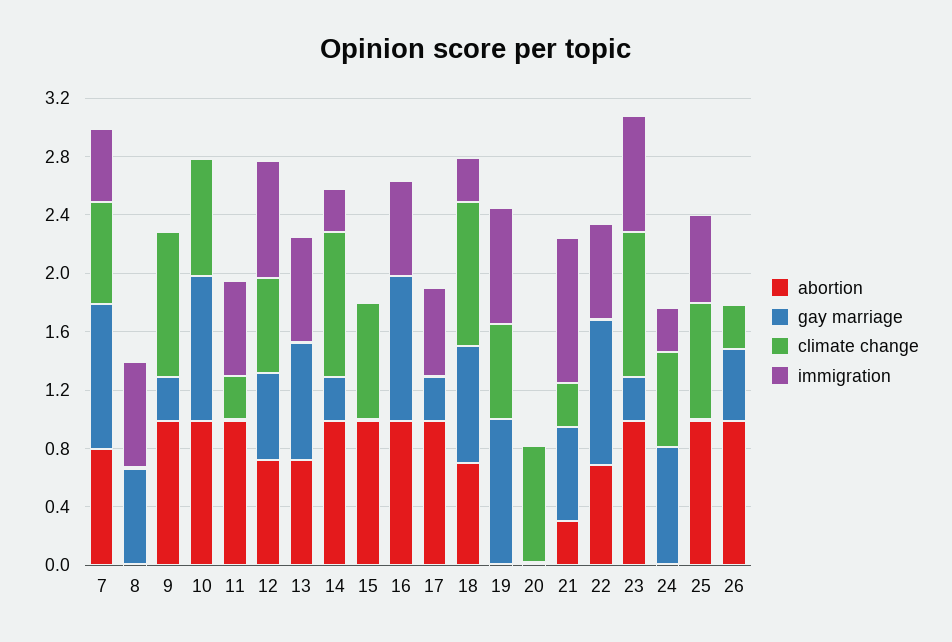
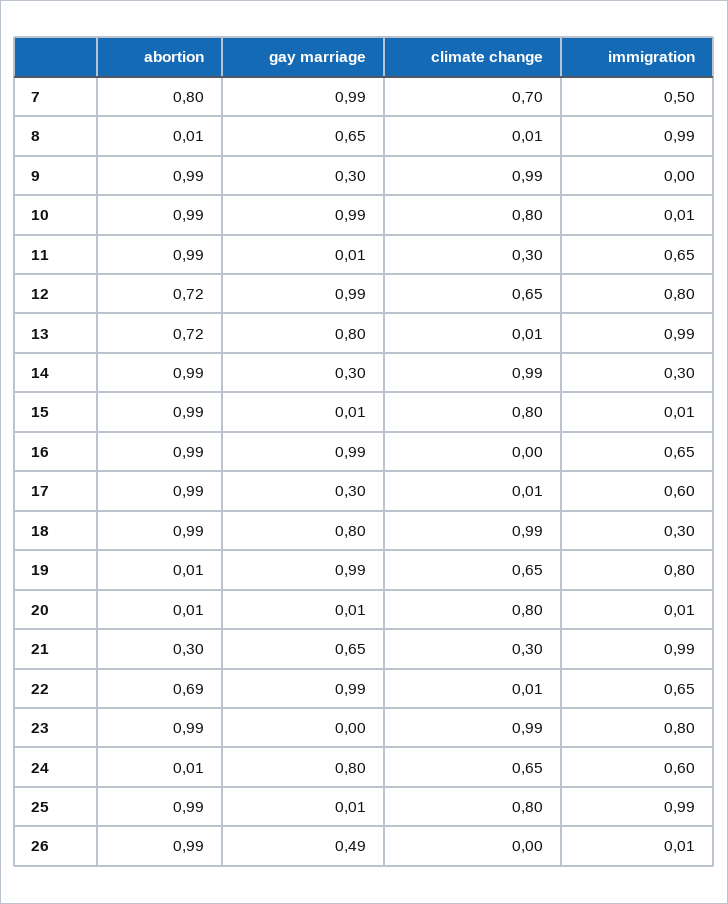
immigration, 8: 0.7 -> 0.99
gay marriage, 12: 0.6 -> 0.99
immigration, 13: 0.7 -> 0.99
abortion, 18: 0.7 -> 0.99
gay marriage, 23: 0.3 -> 0
immigration, 24: 0.3 -> 0.6
immigration, 25: 0.6 -> 0.99
climate change, 26: 0.3 -> 0

